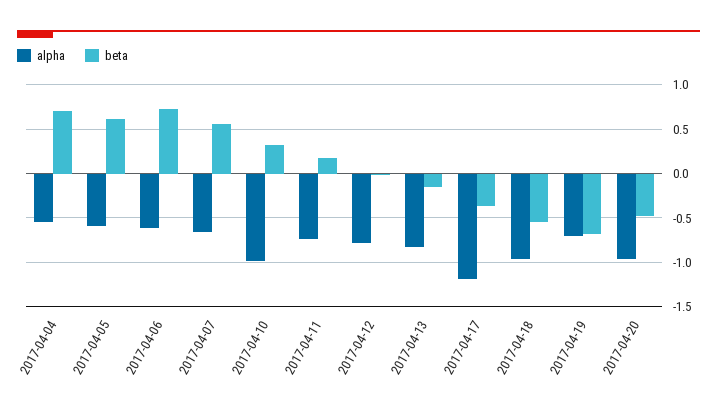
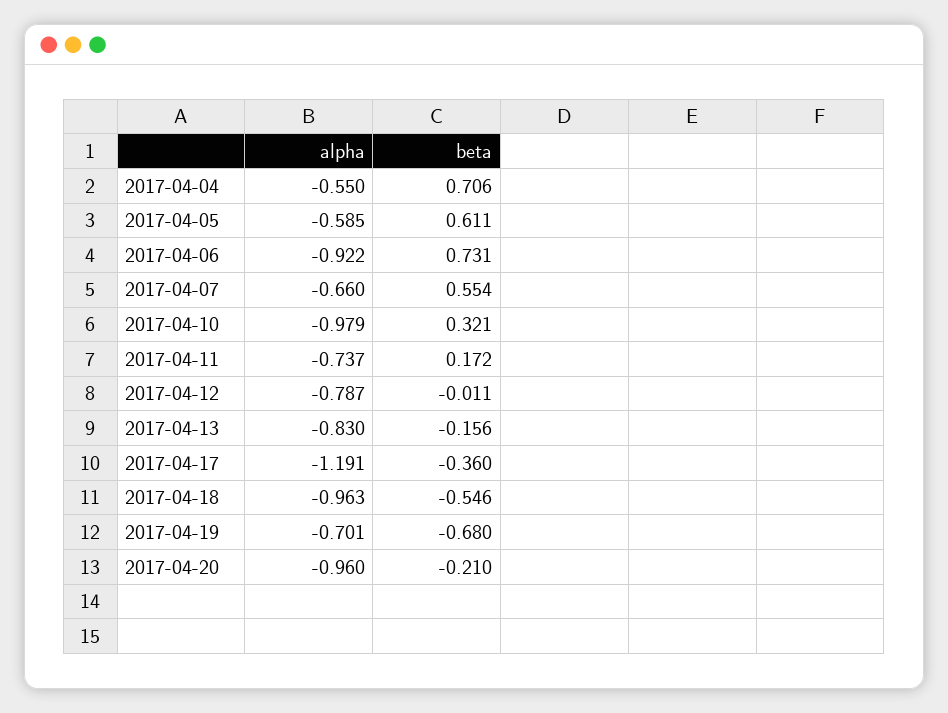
alpha, 2017-04-06: -0.6 -> -0.922
beta, 2017-04-20: -0.5 -> -0.21

